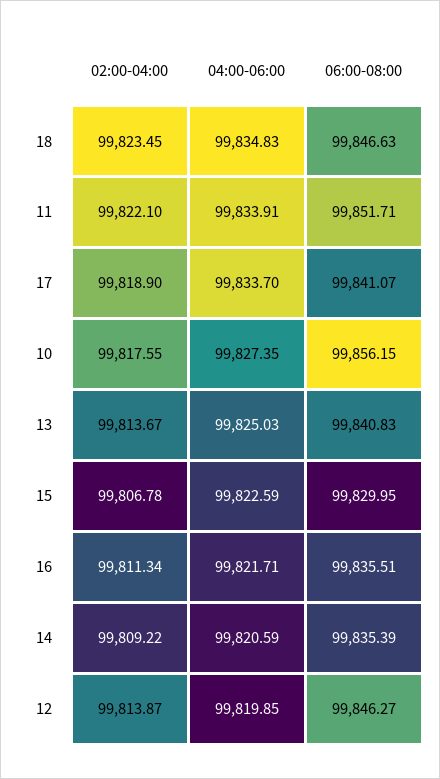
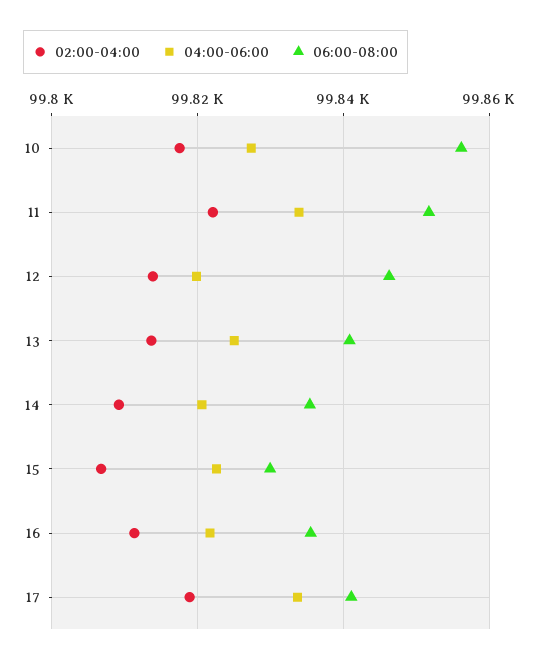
02:00-04:00, 18: 99823.45 -> none
04:00-06:00, 18: 99834.83 -> none
06:00-08:00, 18: 99846.63 -> none

